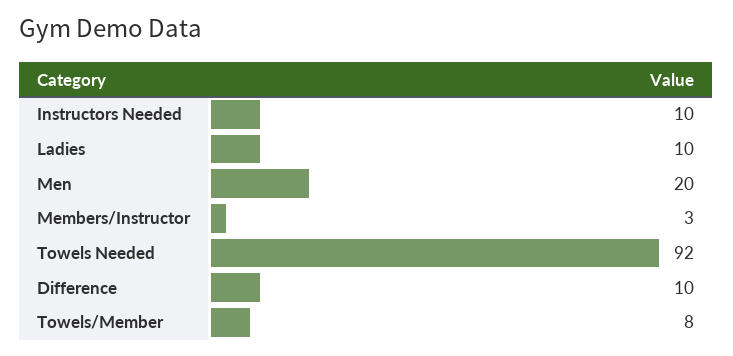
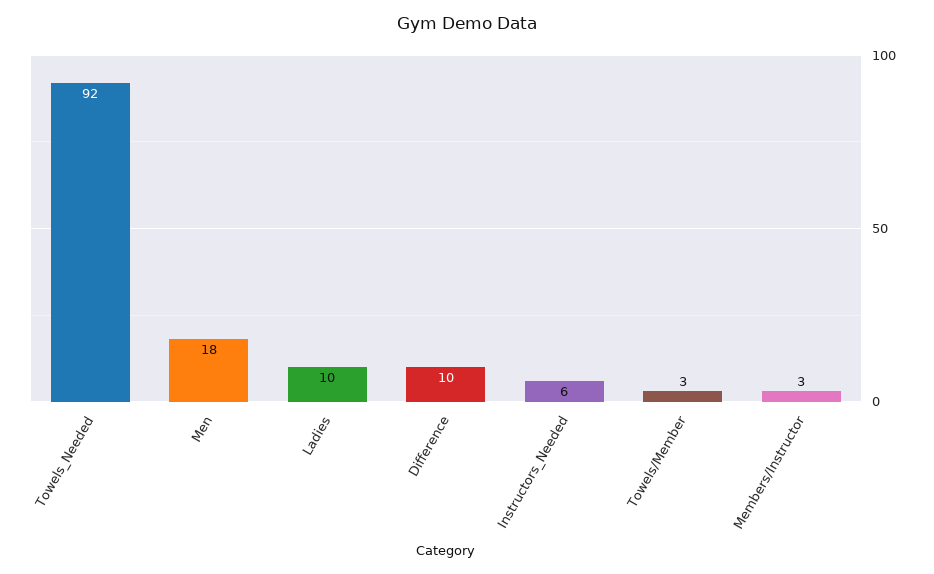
Instructors Needed: 10 -> 6
Men: 20 -> 18
Towels/Member: 8 -> 3

